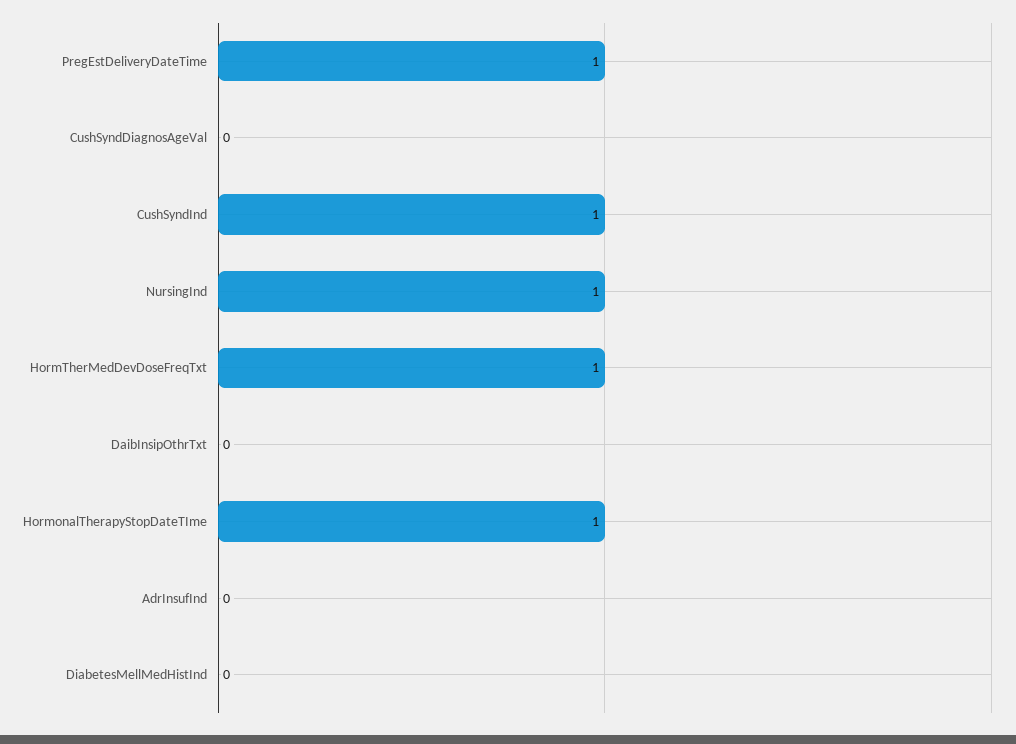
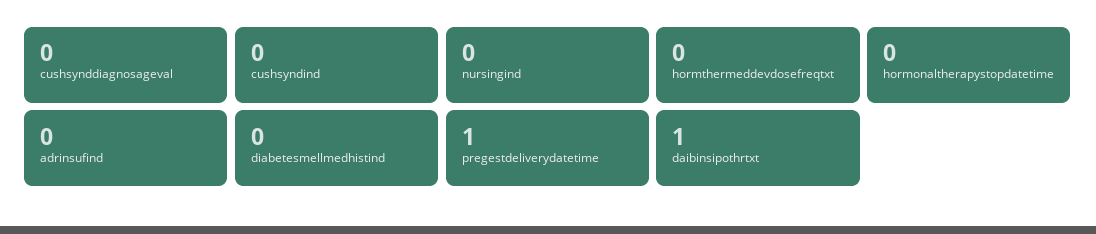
CushSyndInd: 1 -> 0
NursingInd: 1 -> 0
HormTherMedDevDoseFreqTxt: 1 -> 0
DaibInsipOthrTxt: 0 -> 1
HormonalTherapyStopDateTIme: 1 -> 0

